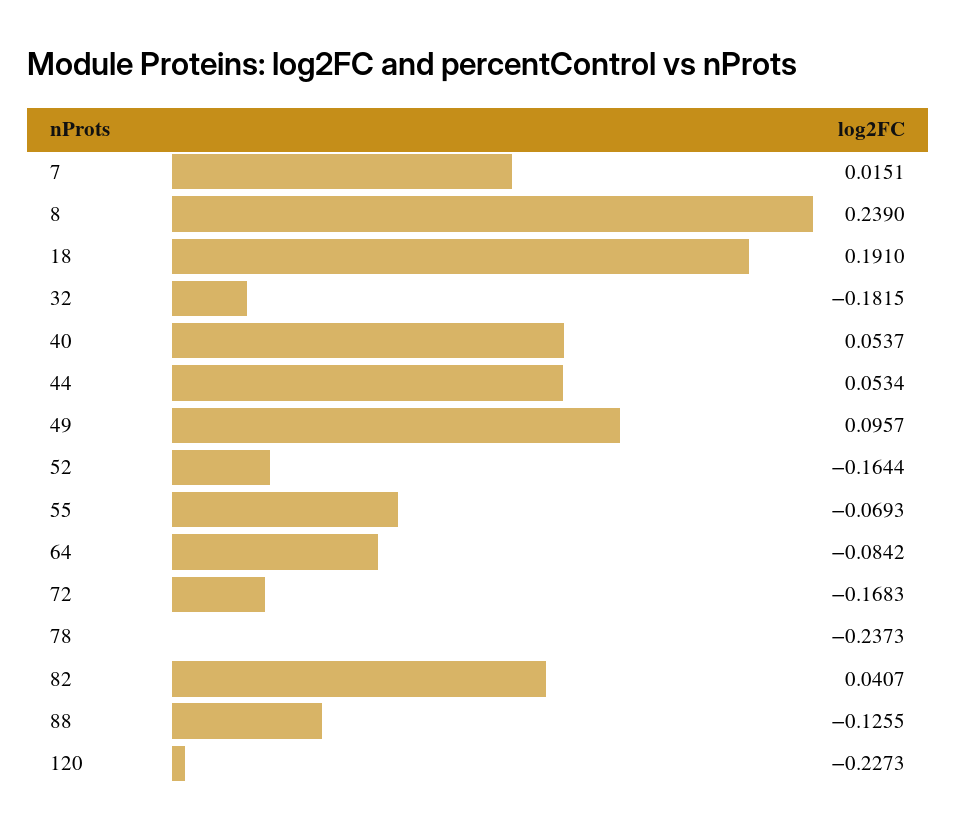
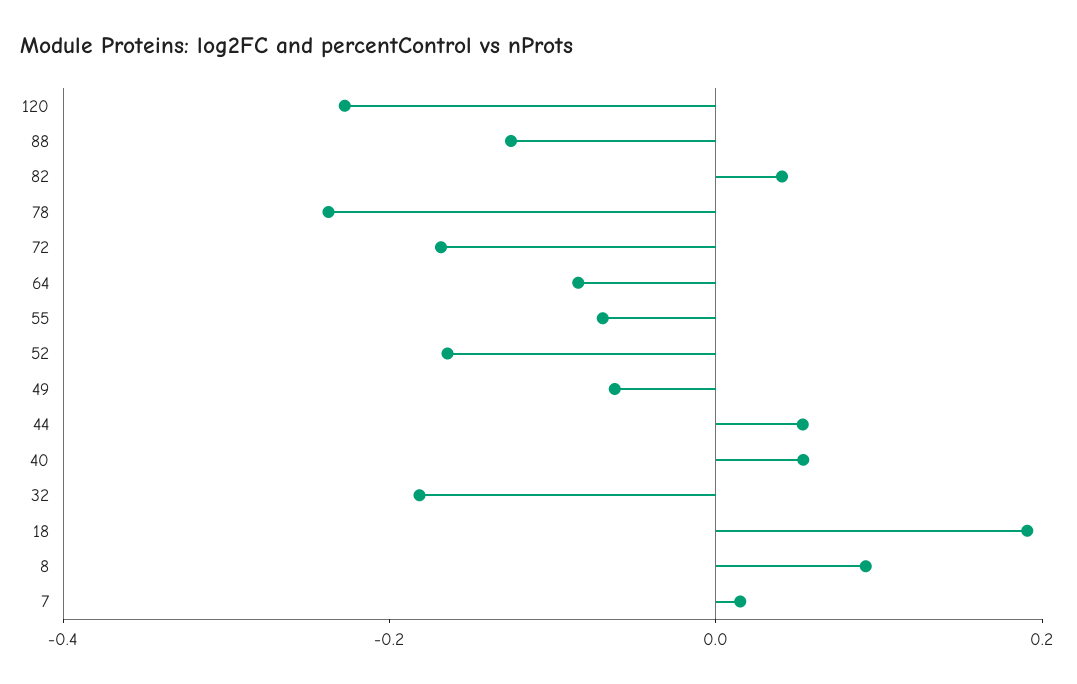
8: 0.239 -> 0.1
49: 0.0957 -> -0.05

